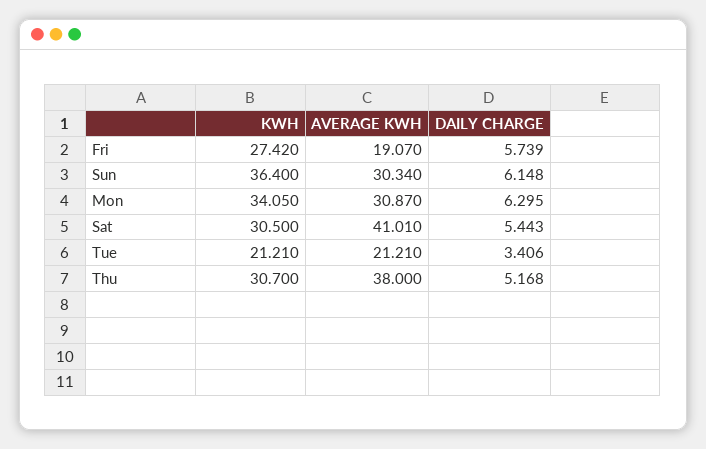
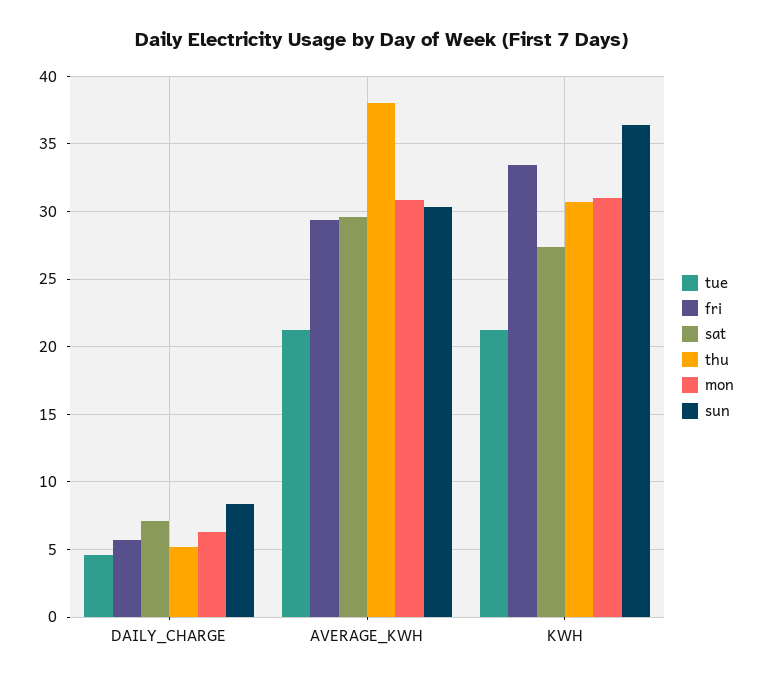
Fri, KWH: 27.42 -> 33.5
Fri, AVERAGE KWH: 19.07 -> 29.5
Sun, DAILY CHARGE: 6.148 -> 8.5
Mon, KWH: 34.05 -> 31
Sat, KWH: 30.5 -> 27.5
Sat, AVERAGE KWH: 41.01 -> 29.5
Sat, DAILY CHARGE: 5.443 -> 7
Tue, DAILY CHARGE: 3.406 -> 4.5

